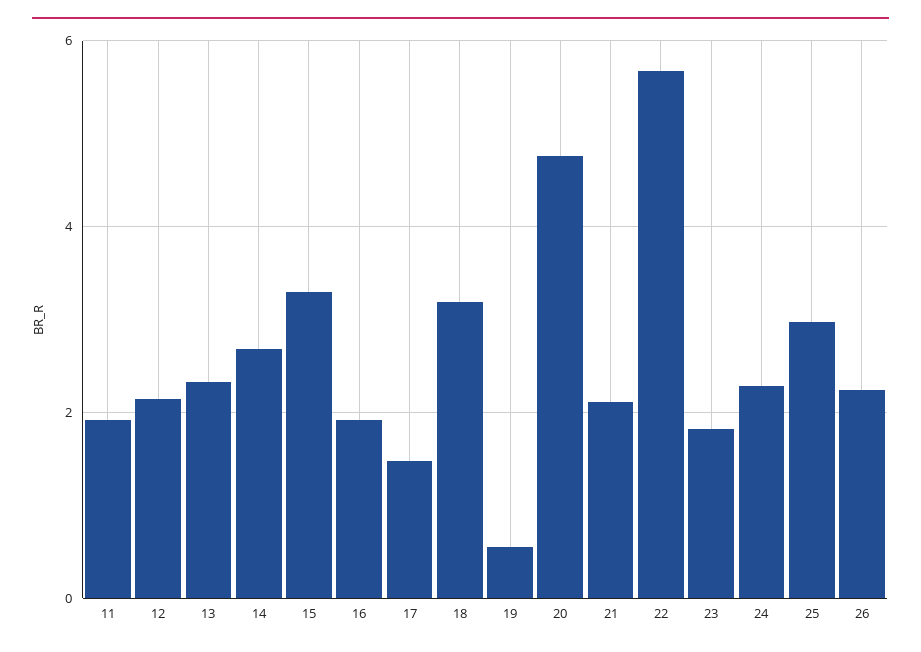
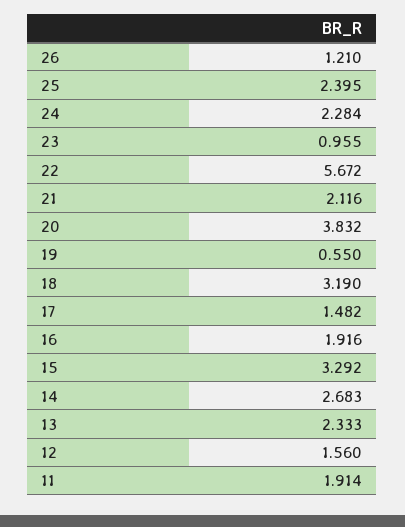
12: 2.2 -> 1.56
20: 4.8 -> 3.832
23: 1.8 -> 0.955
25: 3 -> 2.395
26: 2.2 -> 1.21

